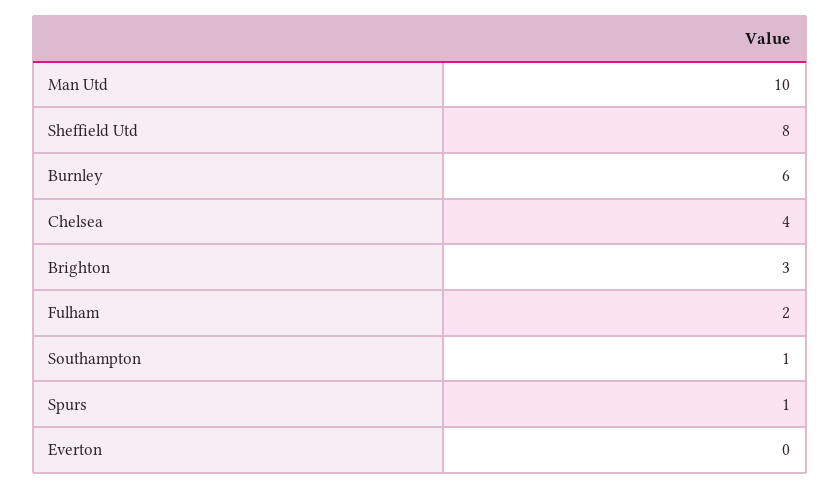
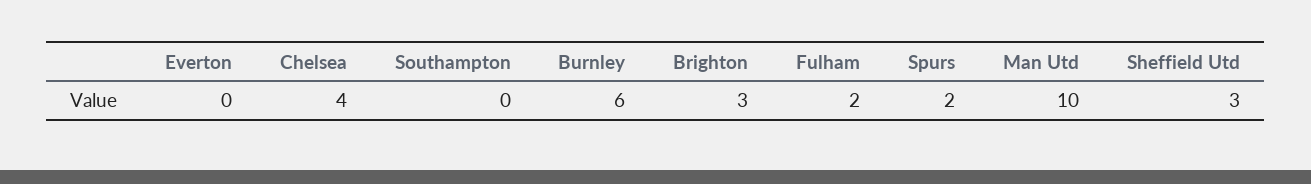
Sheffield Utd: 8 -> 3
Southampton: 1 -> 0
Spurs: 1 -> 2

